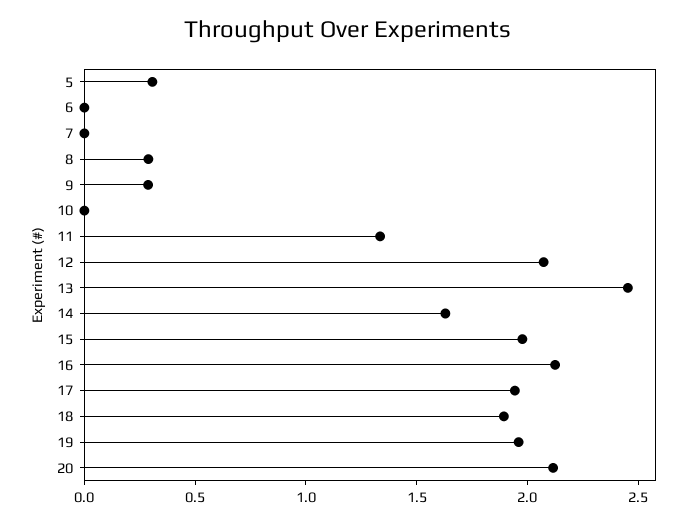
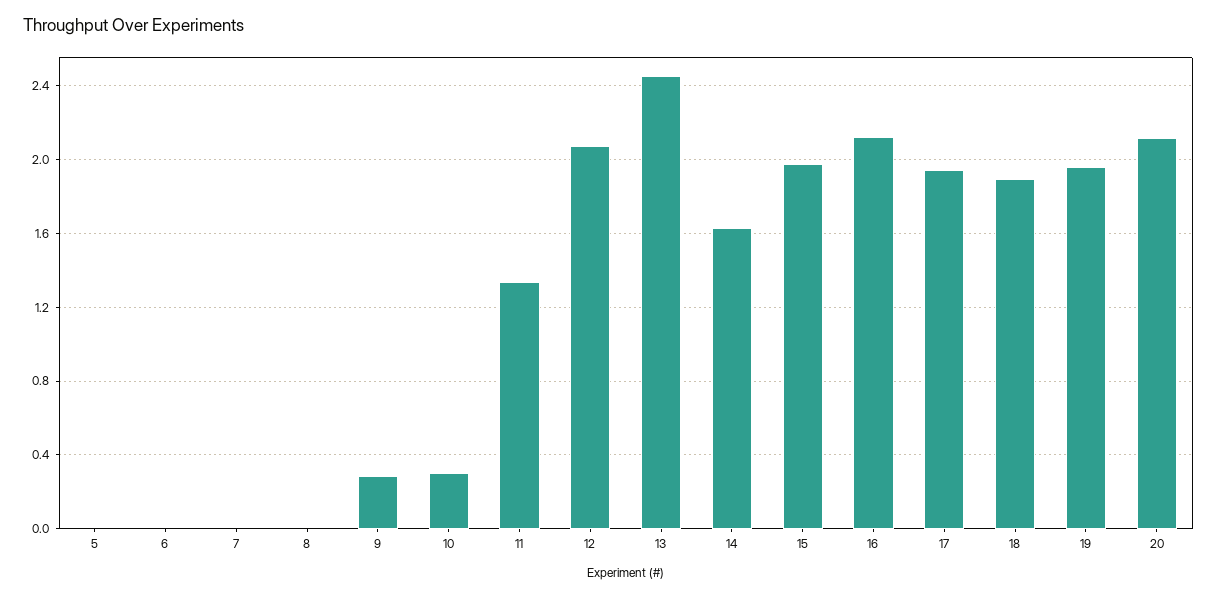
5: 0.3 -> 0
8: 0.3 -> 0
10: 0 -> 0.3

